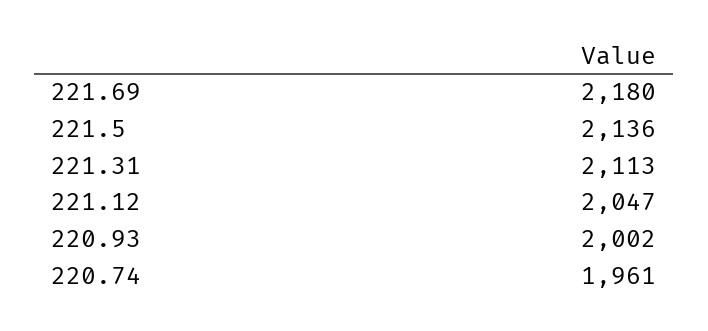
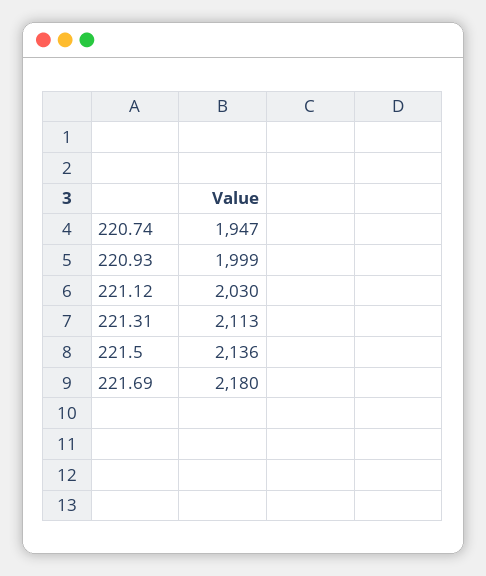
221.12: 2047 -> 2030
220.93: 2002 -> 1999
220.74: 1961 -> 1947

